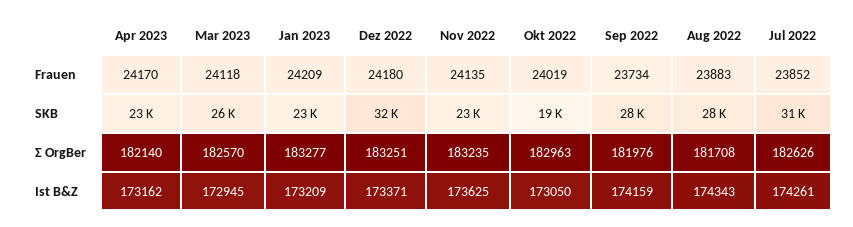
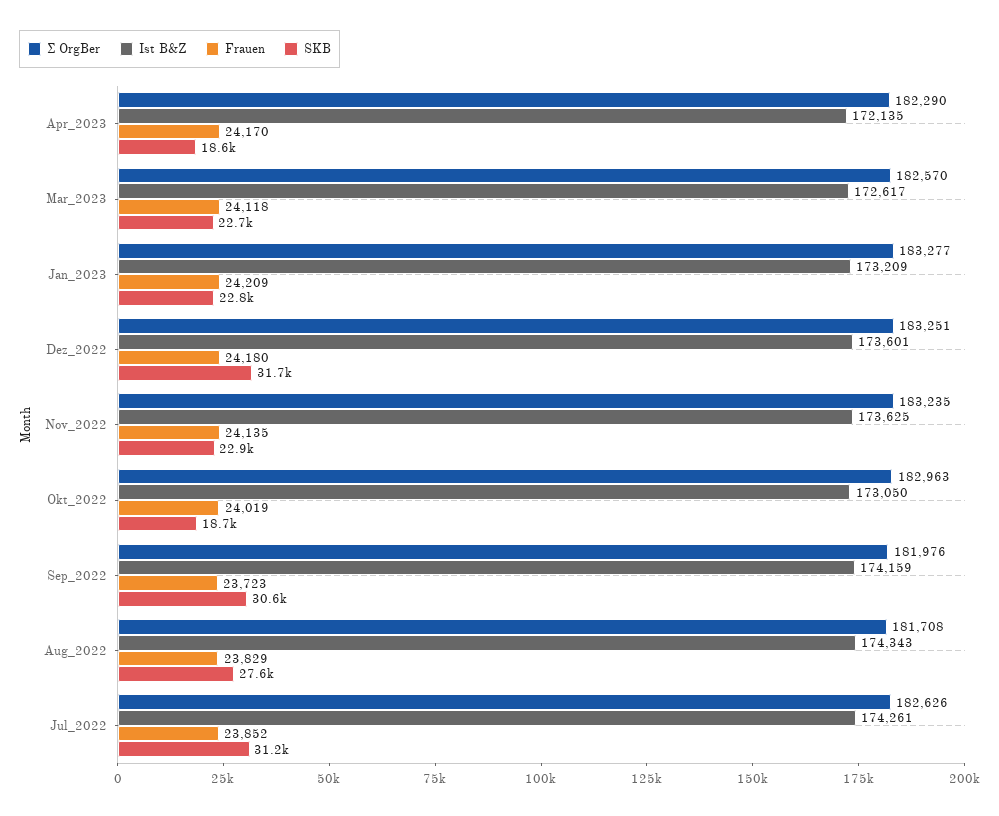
Frauen, Sep 2022: 23734 -> 23723
Frauen, Aug 2022: 23883 -> 23829
SKB, Apr 2023: 23000 -> 18600
SKB, Mar 2023: 26000 -> 22700
SKB, Sep 2022: 28000 -> 30600
Σ OrgBer, Apr 2023: 182140 -> 182290
Ist B&Z, Apr 2023: 173162 -> 172135
Ist B&Z, Mar 2023: 172945 -> 172617
Ist B&Z, Dez 2022: 173371 -> 173601

